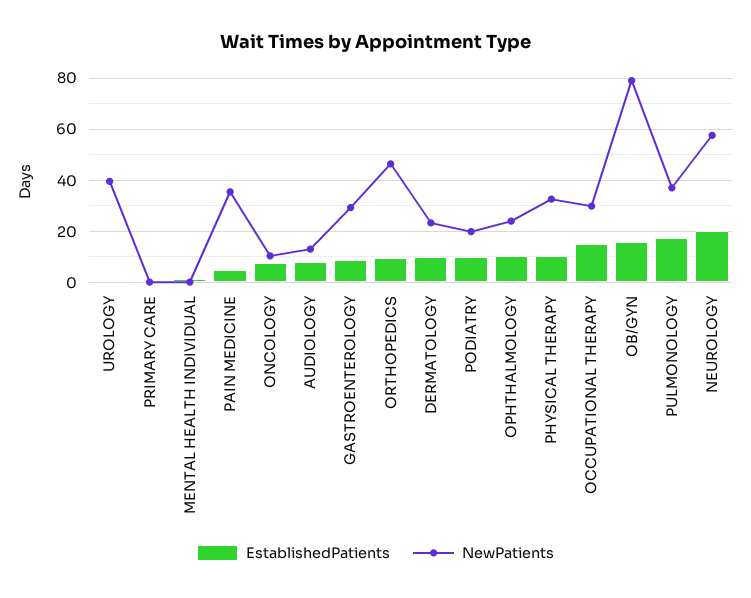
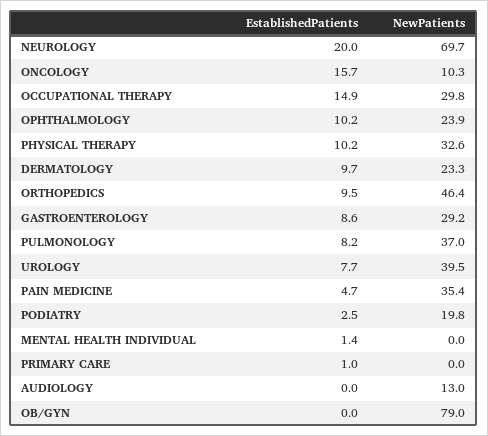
EstablishedPatients, UROLOGY: 0 -> 7.7
EstablishedPatients, ONCOLOGY: 7.5 -> 15.7
EstablishedPatients, AUDIOLOGY: 7.5 -> 0
EstablishedPatients, PODIATRY: 10 -> 2.5
EstablishedPatients, OB/GYN: 15 -> 0
EstablishedPatients, PULMONOLOGY: 17.5 -> 8.2
NewPatients, NEUROLOGY: 57.5 -> 69.7

